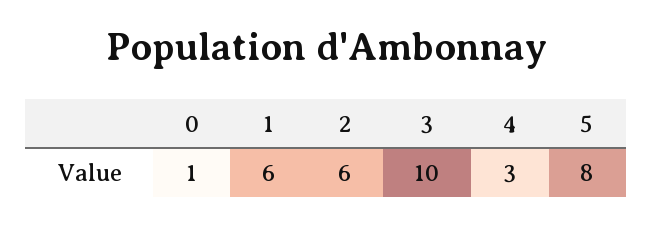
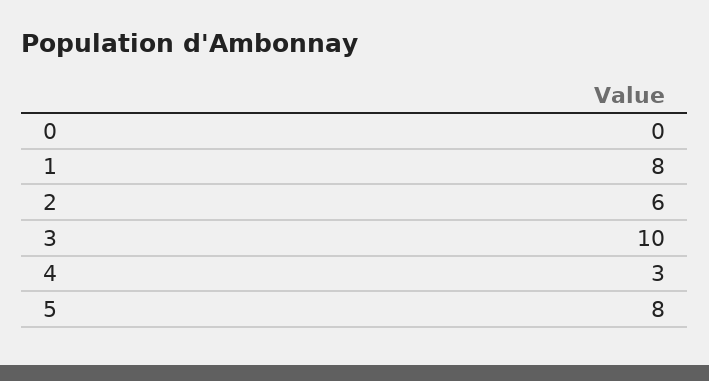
0: 1 -> 0
1: 6 -> 8

